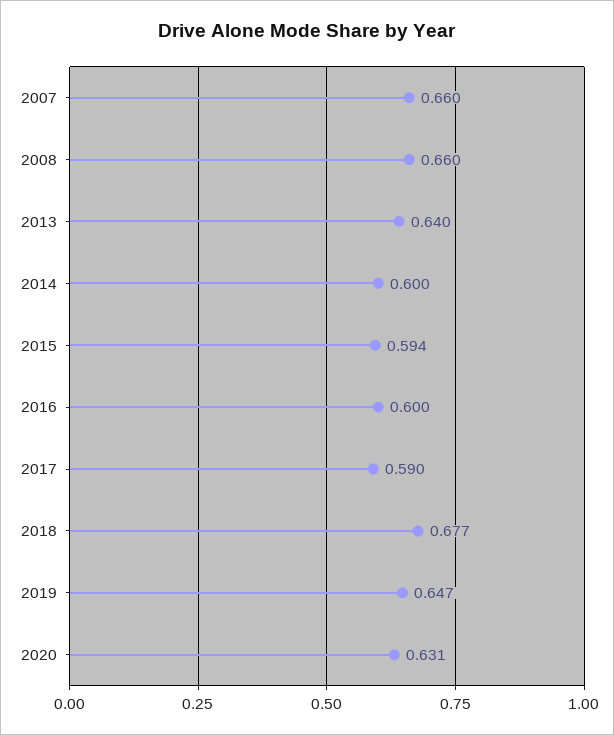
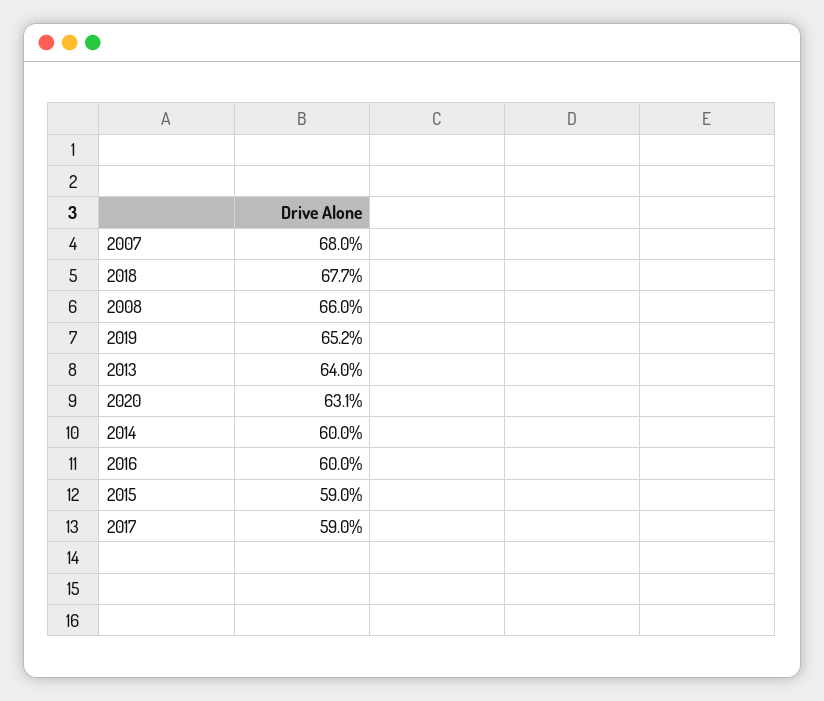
2007: 0.66 -> 0.68
2015: 0.594 -> 0.59
2019: 0.647 -> 0.652

